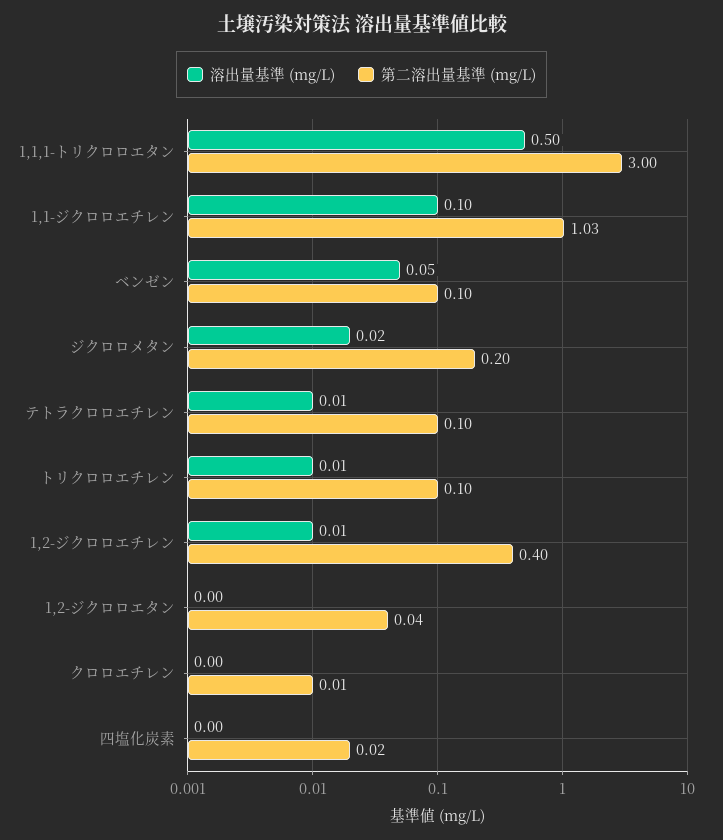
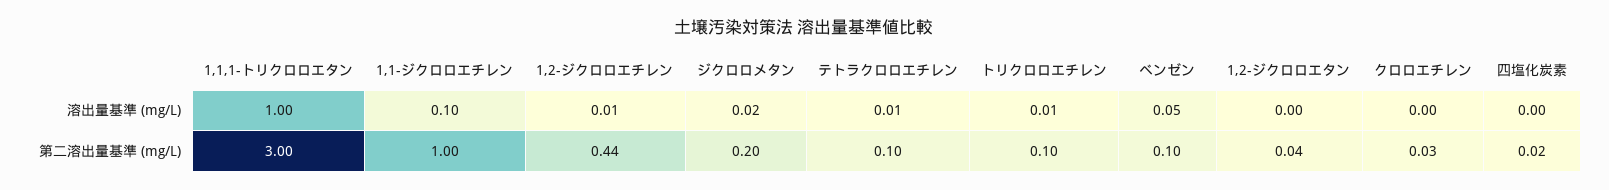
溶出量基準 (mg/L), 1,1,1-トリクロロエタン: 0.5 -> 1
第二溶出量基準 (mg/L), 1,1-ジクロロエチレン: 1.03 -> 1
第二溶出量基準 (mg/L), 1,2-ジクロロエチレン: 0.4 -> 0.44
第二溶出量基準 (mg/L), クロロエチレン: 0.01 -> 0.03

